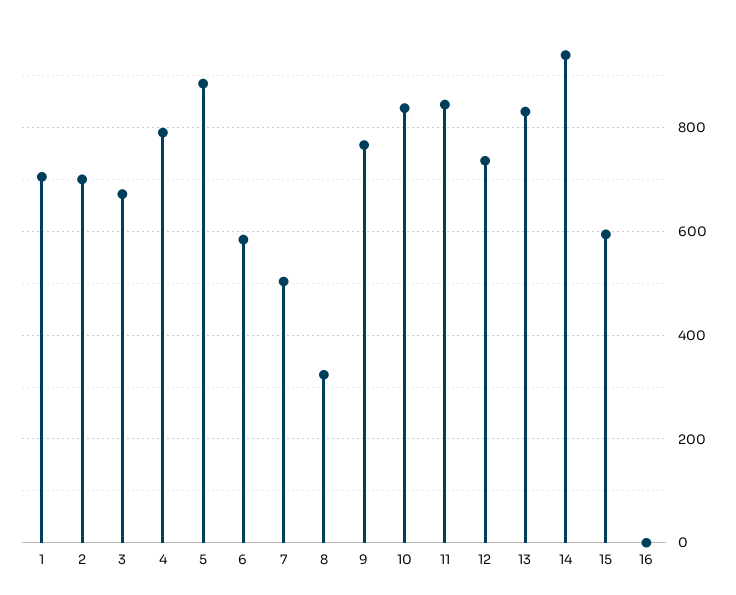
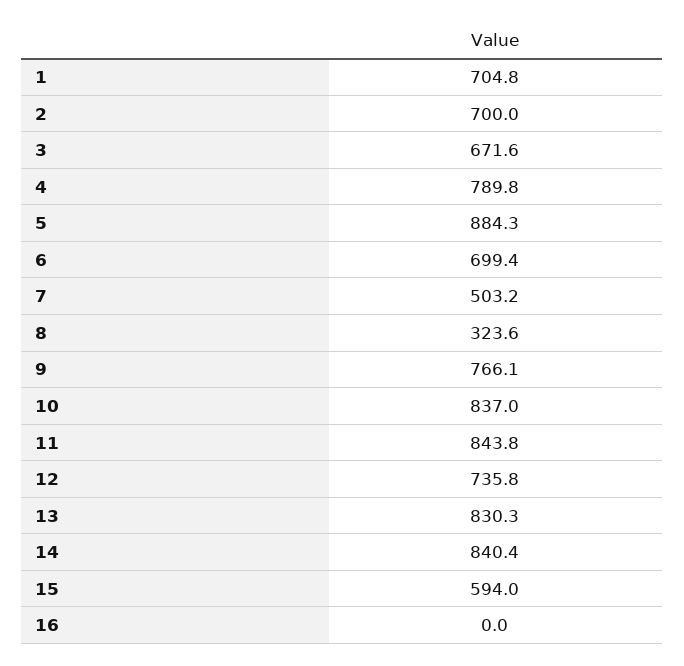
6: 580 -> 699.4
14: 940 -> 840.4

